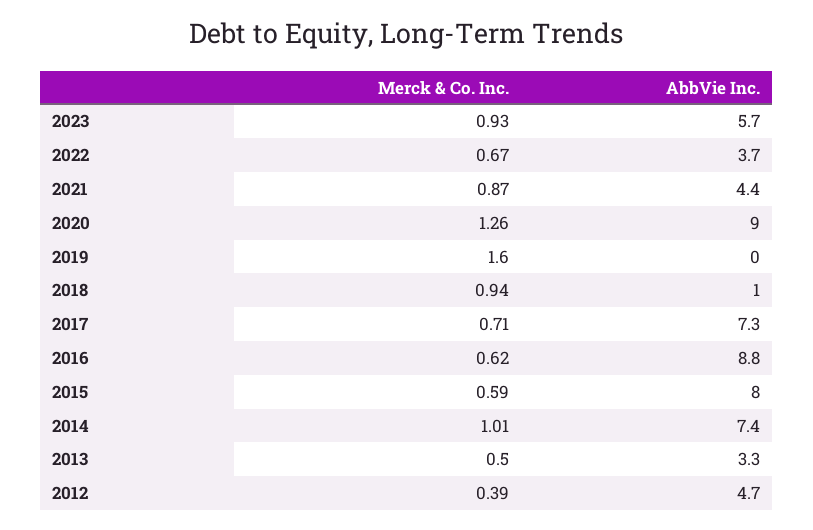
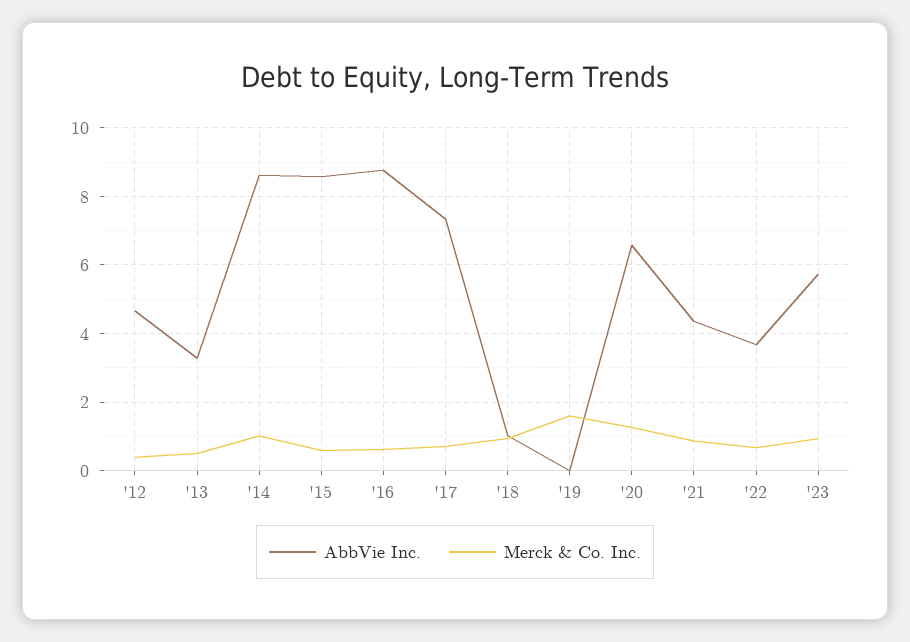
AbbVie Inc., 2020: 9 -> 6.6
AbbVie Inc., 2015: 8 -> 8.6
AbbVie Inc., 2014: 7.4 -> 8.6

